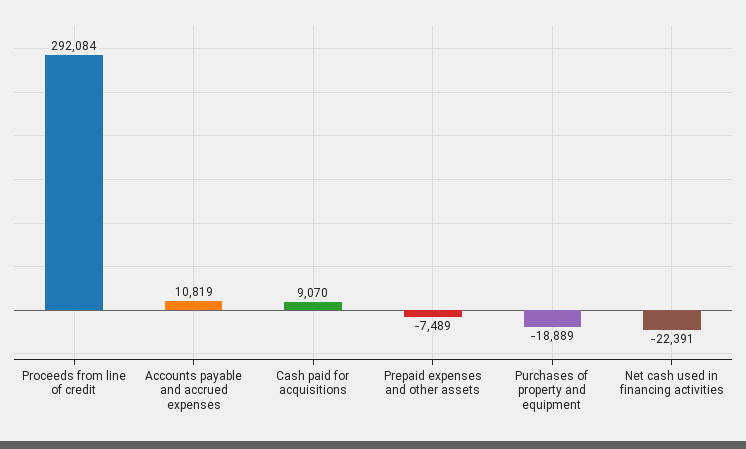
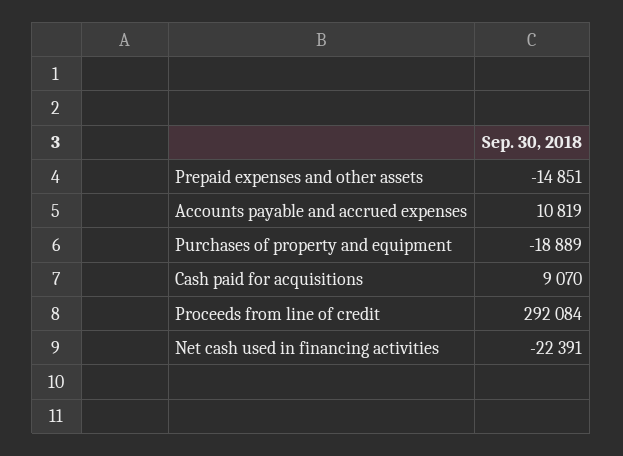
Prepaid expenses and other assets: -7489 -> -14851

